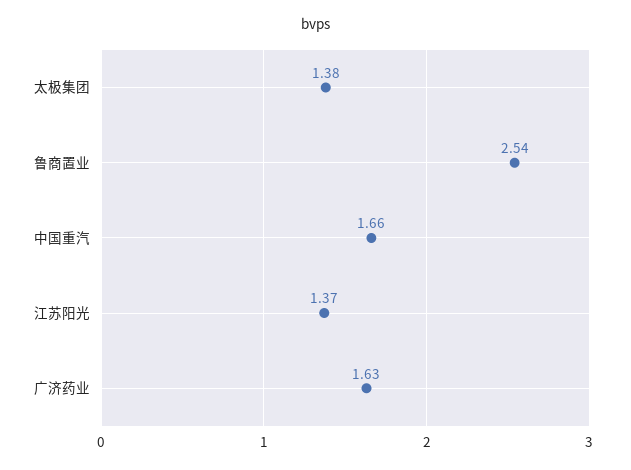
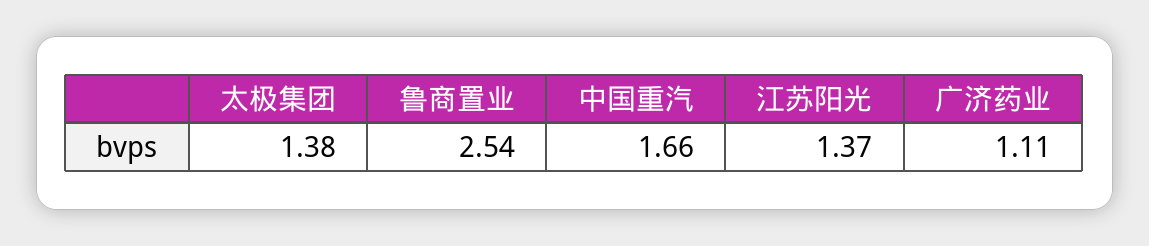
广济药业: 1.63 -> 1.11

